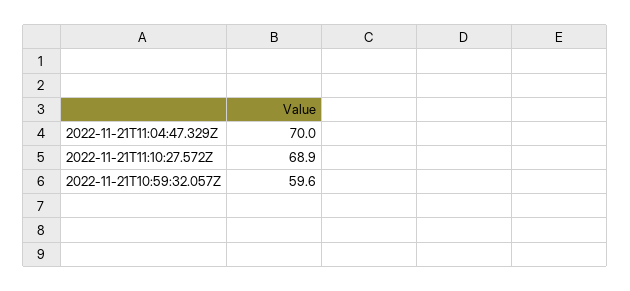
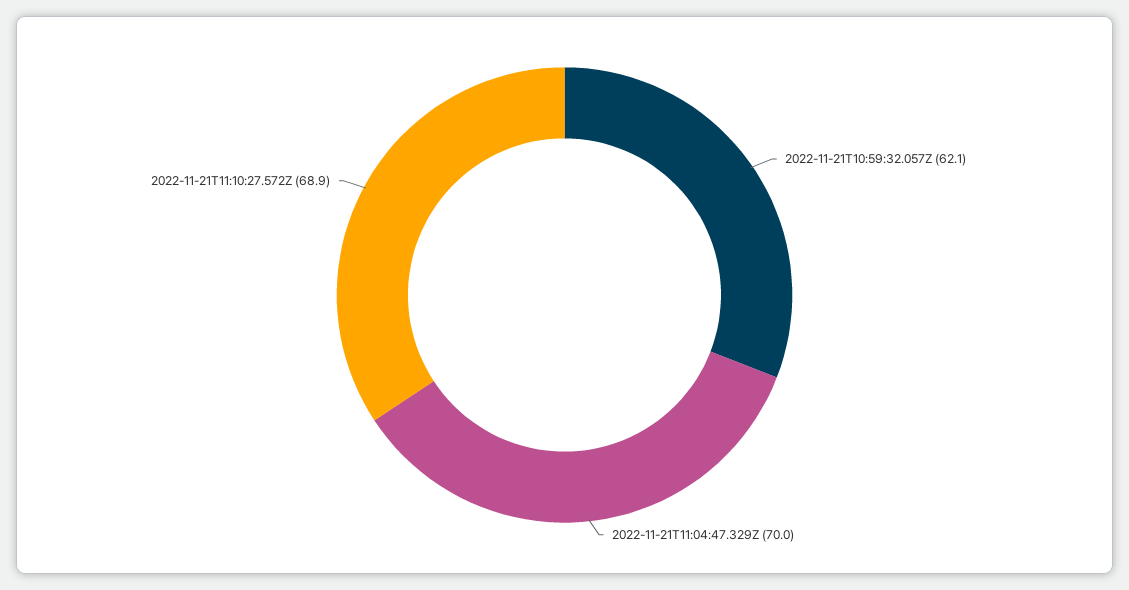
2022-11-21T10:59:32.057Z: 59.6 -> 62.1

